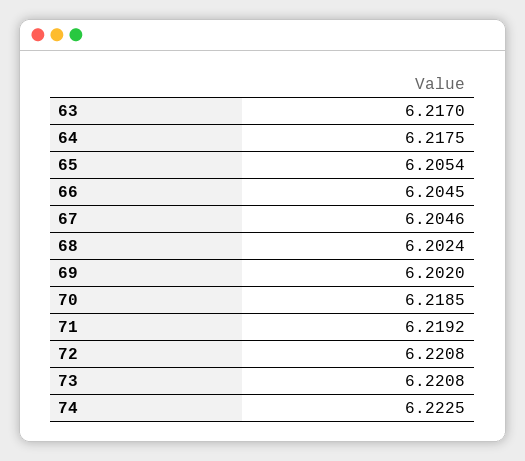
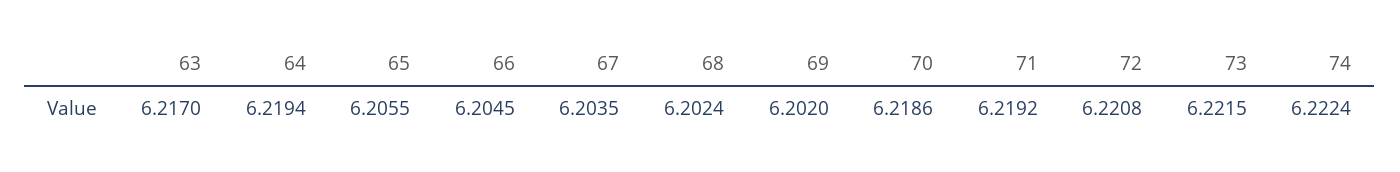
64: 6.2175 -> 6.2194
65: 6.2054 -> 6.2055
67: 6.2046 -> 6.2035
70: 6.2185 -> 6.2186
73: 6.2208 -> 6.2215
74: 6.2225 -> 6.2224

